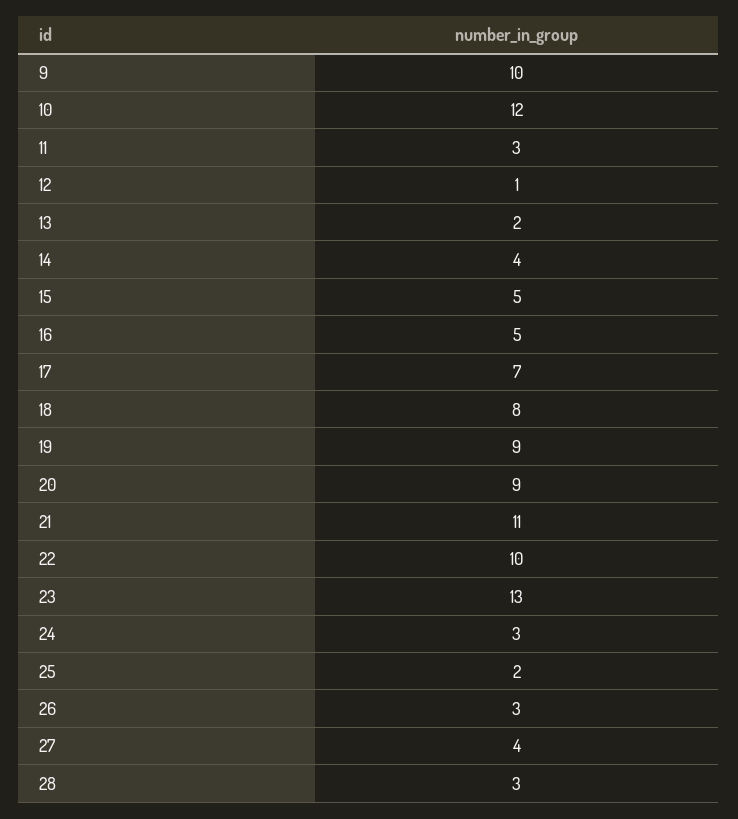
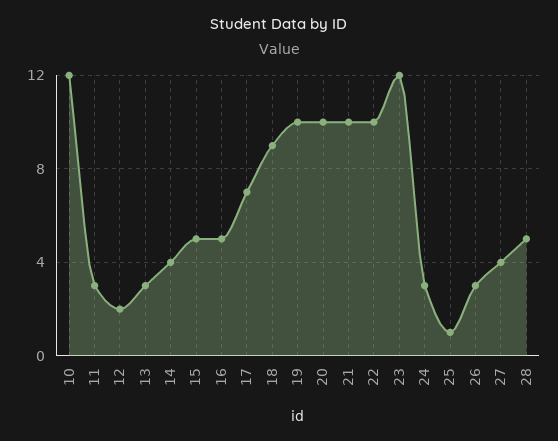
9: 10 -> none
12: 1 -> 2
13: 2 -> 3
18: 8 -> 9
19: 9 -> 10
20: 9 -> 10
21: 11 -> 10
23: 13 -> 12
25: 2 -> 1
28: 3 -> 5

